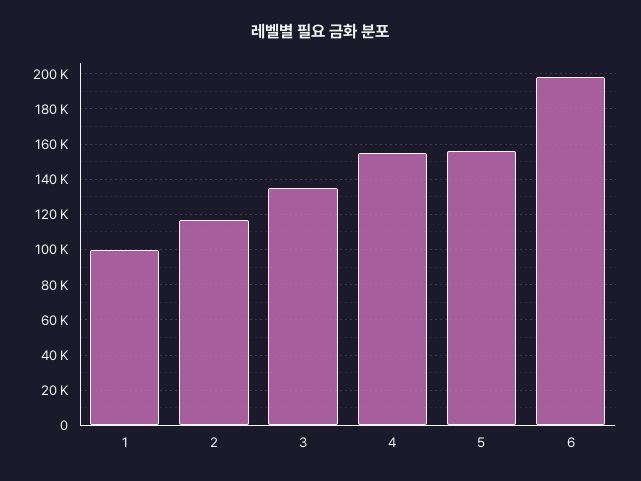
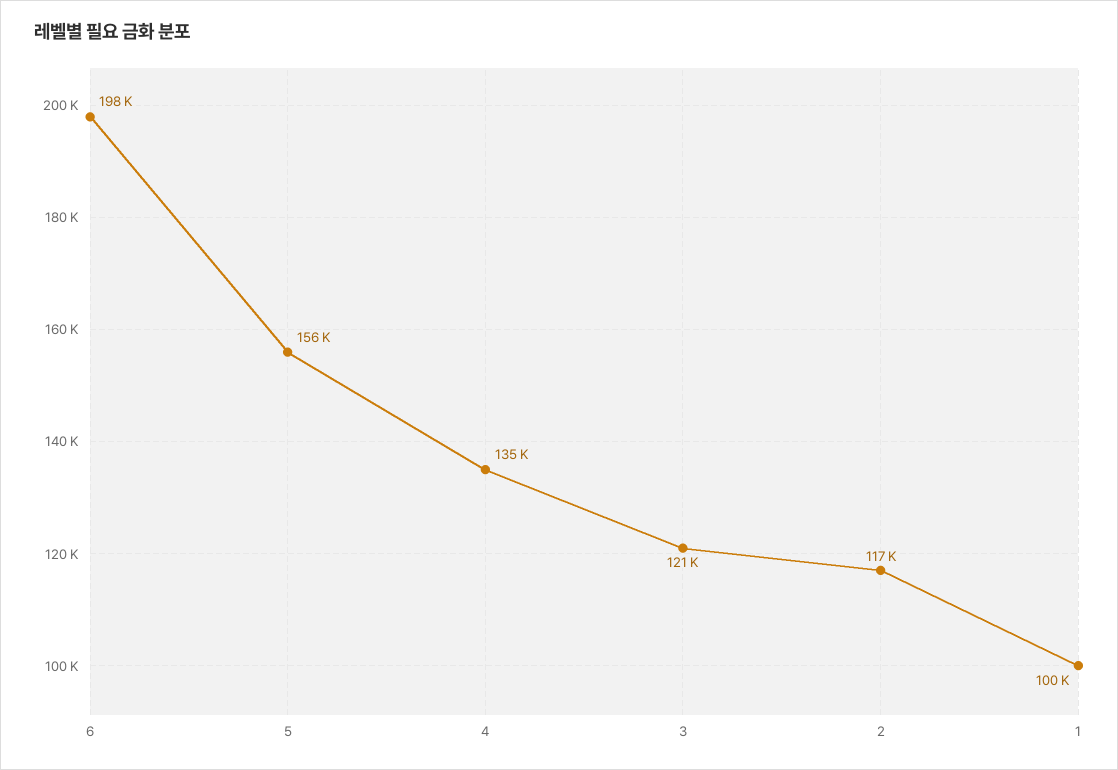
3: 135000 -> 121000
4: 155000 -> 135000

